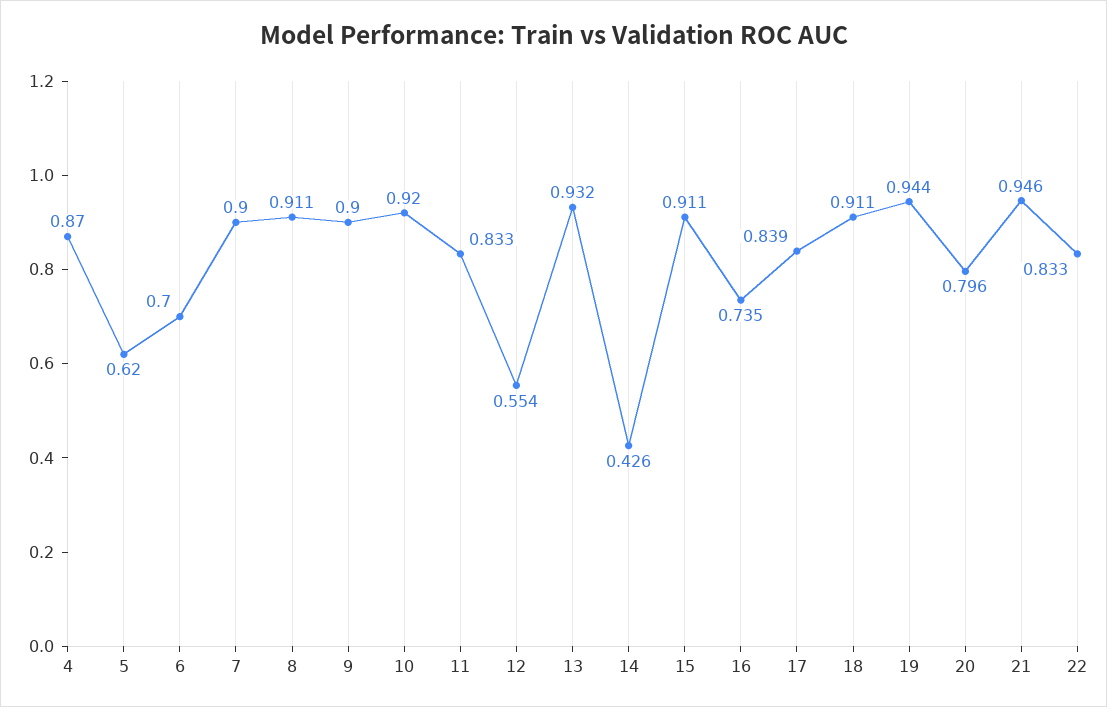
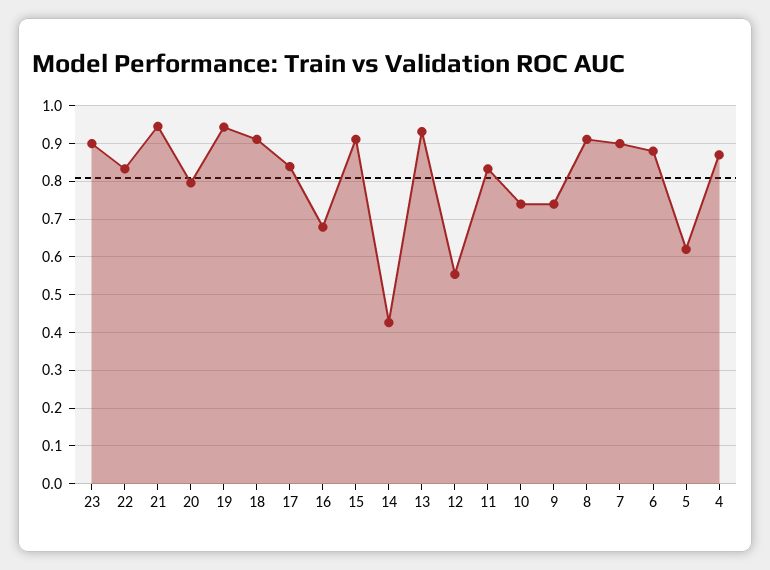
6: 0.7 -> 0.88
9: 0.9 -> 0.74
10: 0.92 -> 0.74
16: 0.735 -> 0.68
23: none -> 0.9

